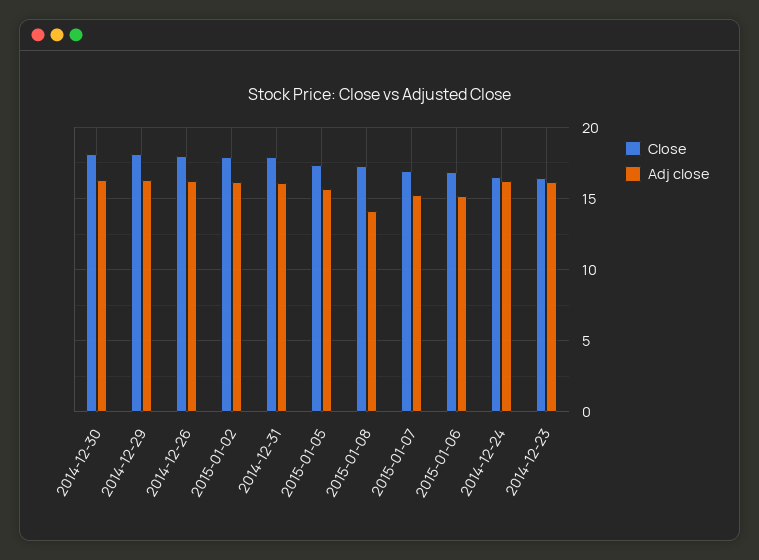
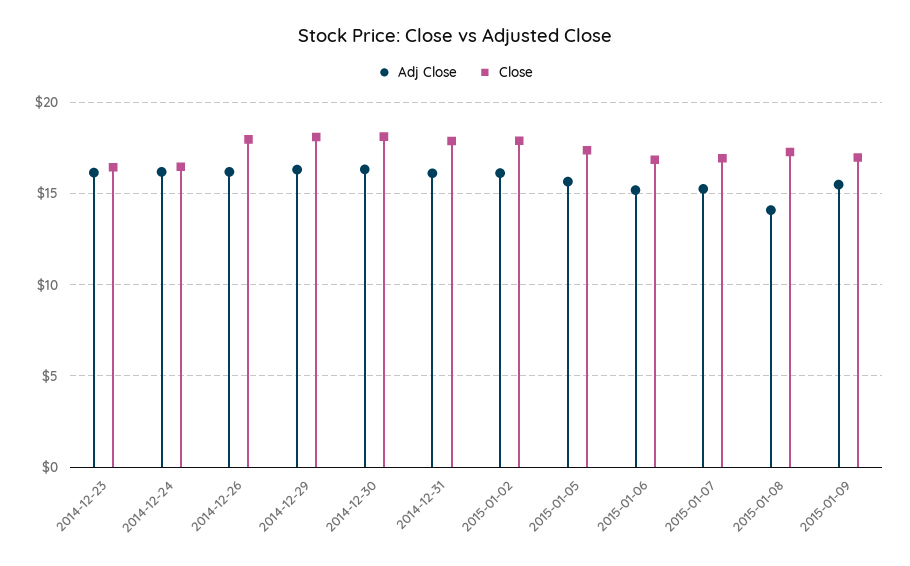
Adj close, 2015-01-09: none -> 15.5
Close, 2015-01-09: none -> 17

